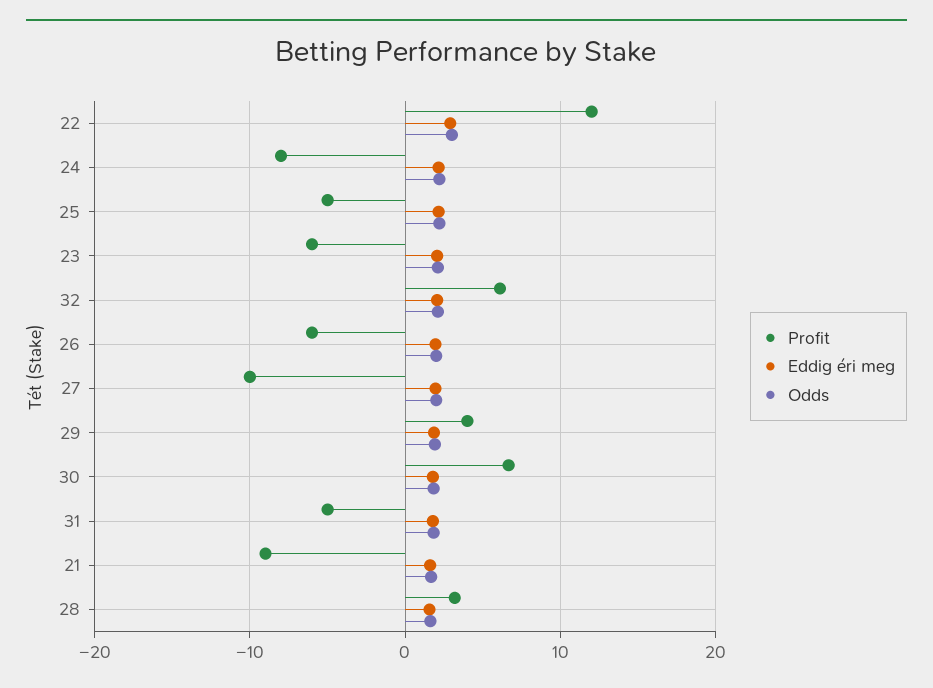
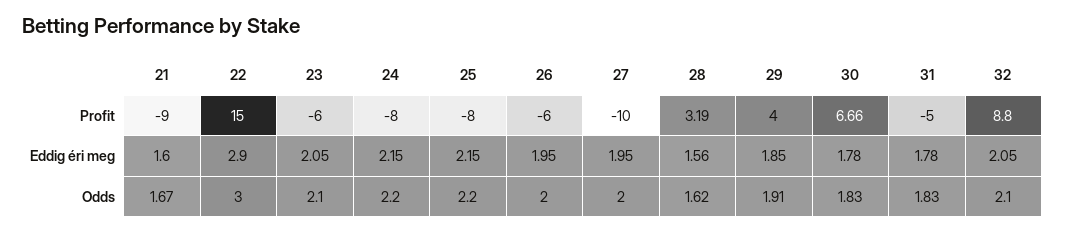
Profit, 22: 12 -> 15
Profit, 25: -5 -> -8
Profit, 32: 6 -> 8.8

